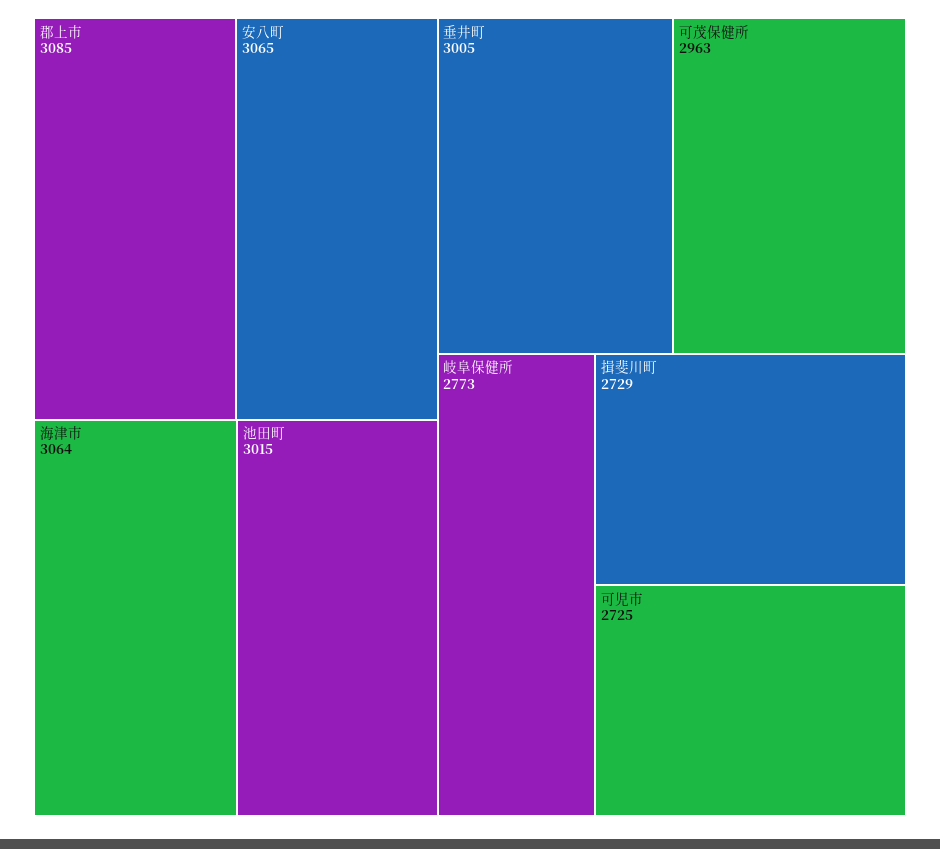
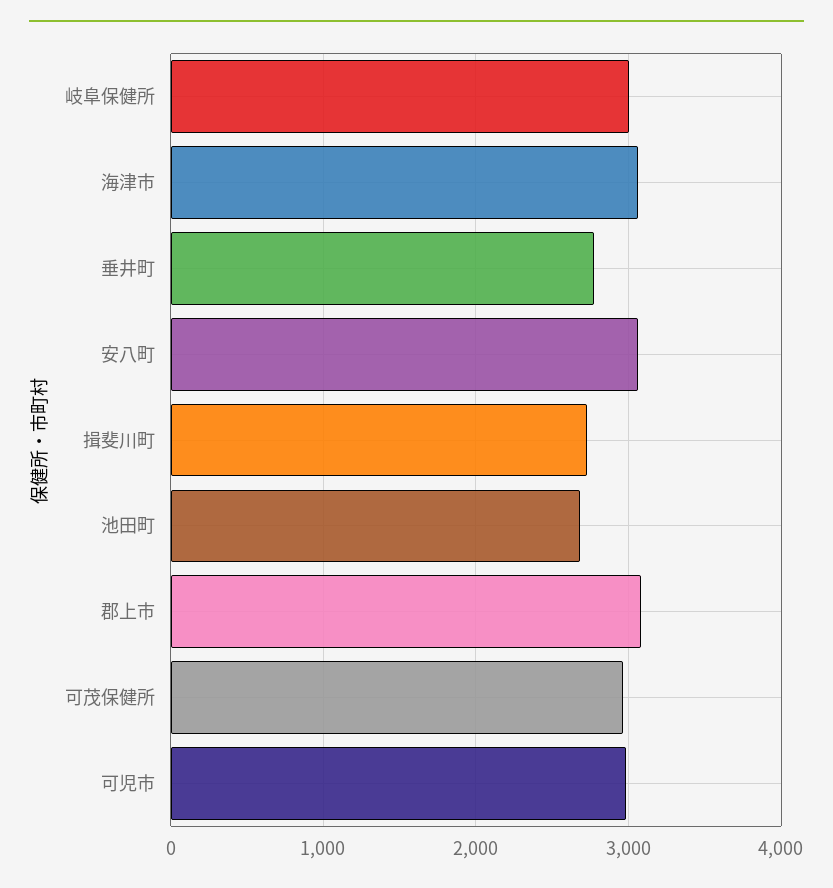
池田町: 3015 -> 2700
垂井町: 3005 -> 2800
岐阜保健所: 2773 -> 3000
可児市: 2725 -> 3000

